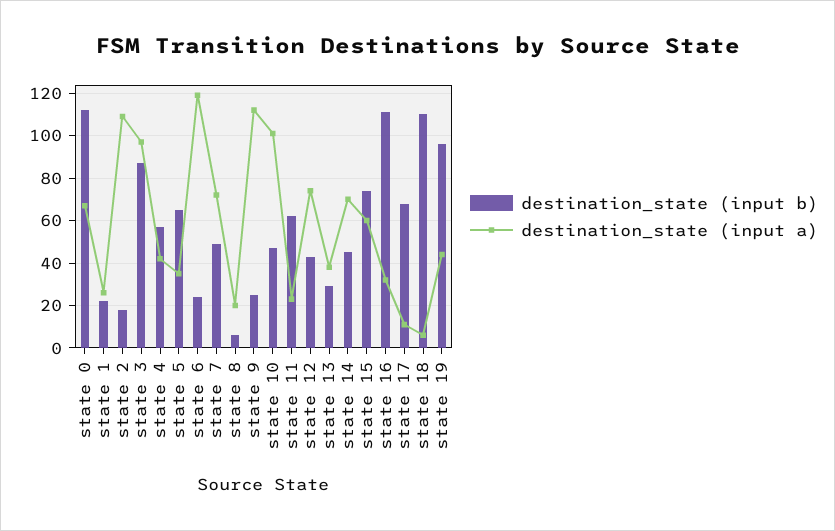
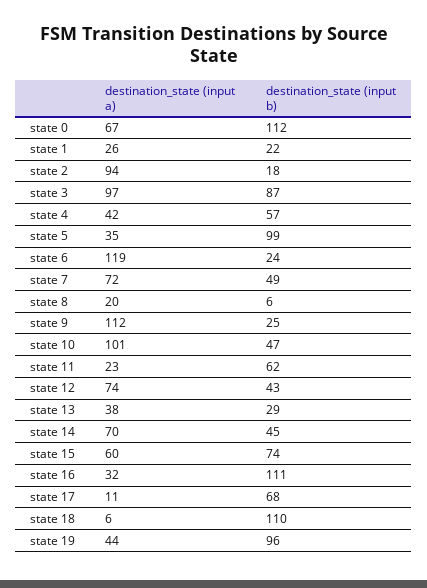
destination_state (input a), state 2: 110 -> 94
destination_state (input b), state 5: 65 -> 99

